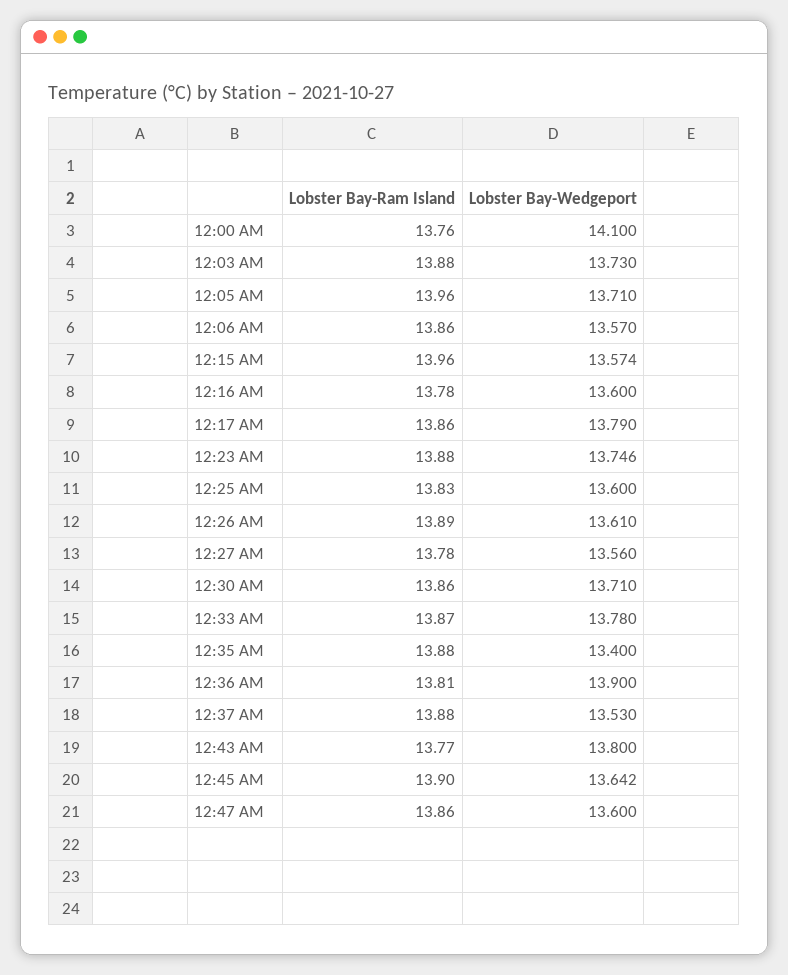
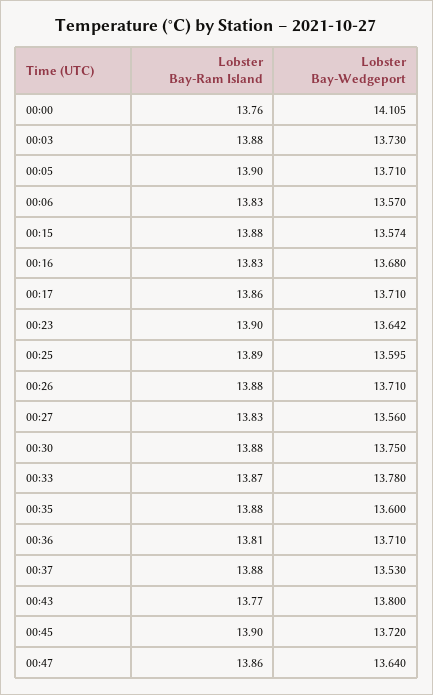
Lobster Bay-Wedgeport, 12:00 AM: 14.1 -> 14.105
Lobster Bay-Ram Island, 12:05 AM: 13.96 -> 13.9
Lobster Bay-Ram Island, 12:06 AM: 13.86 -> 13.83
Lobster Bay-Ram Island, 12:15 AM: 13.96 -> 13.88
Lobster Bay-Ram Island, 12:16 AM: 13.78 -> 13.83
Lobster Bay-Wedgeport, 12:16 AM: 13.6 -> 13.68
Lobster Bay-Wedgeport, 12:17 AM: 13.79 -> 13.71
Lobster Bay-Ram Island, 12:23 AM: 13.88 -> 13.9
Lobster Bay-Wedgeport, 12:23 AM: 13.746 -> 13.642
Lobster Bay-Ram Island, 12:25 AM: 13.83 -> 13.89
Lobster Bay-Wedgeport, 12:25 AM: 13.6 -> 13.595
Lobster Bay-Ram Island, 12:26 AM: 13.89 -> 13.88
Lobster Bay-Wedgeport, 12:26 AM: 13.61 -> 13.71
Lobster Bay-Ram Island, 12:27 AM: 13.78 -> 13.83
Lobster Bay-Ram Island, 12:30 AM: 13.86 -> 13.88
Lobster Bay-Wedgeport, 12:30 AM: 13.71 -> 13.75
Lobster Bay-Wedgeport, 12:35 AM: 13.4 -> 13.6
Lobster Bay-Wedgeport, 12:36 AM: 13.9 -> 13.71
Lobster Bay-Wedgeport, 12:45 AM: 13.642 -> 13.72
Lobster Bay-Wedgeport, 12:47 AM: 13.6 -> 13.64

